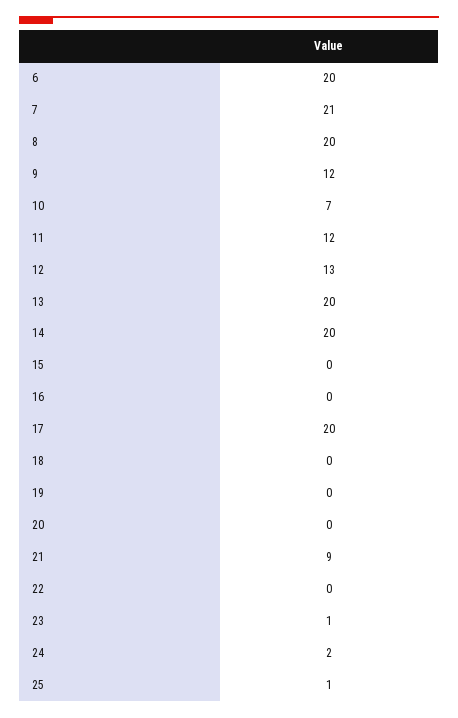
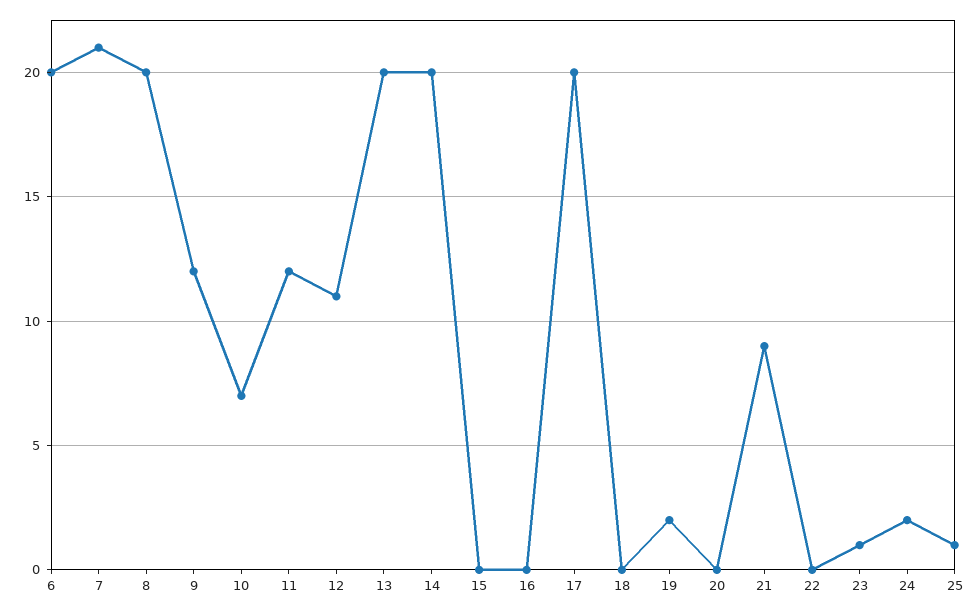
12: 13 -> 11
19: 0 -> 2

